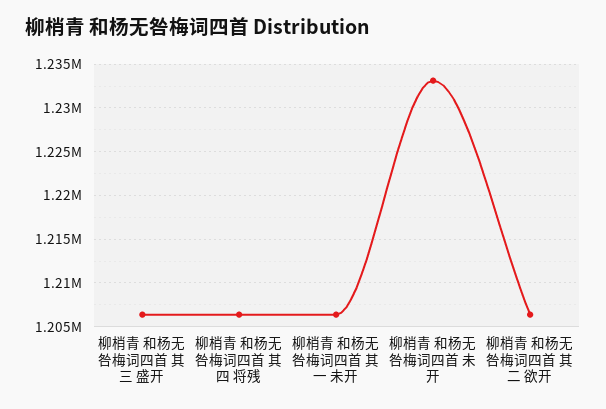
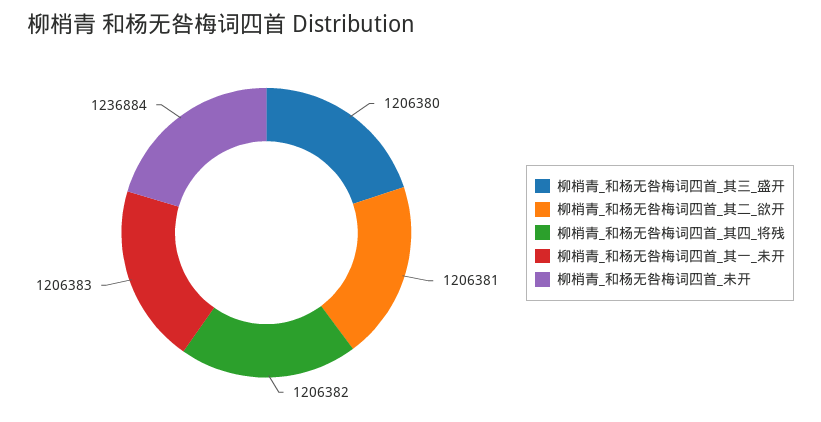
柳梢青 和杨无咎梅词四首 未开: 1233000 -> 1236884

